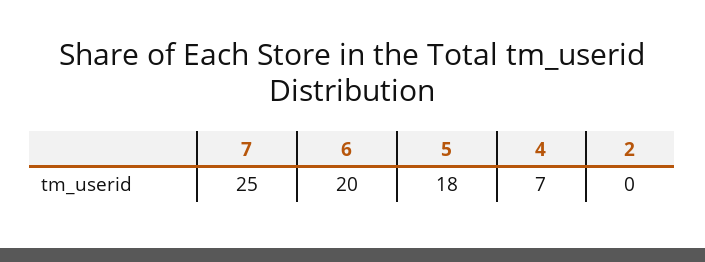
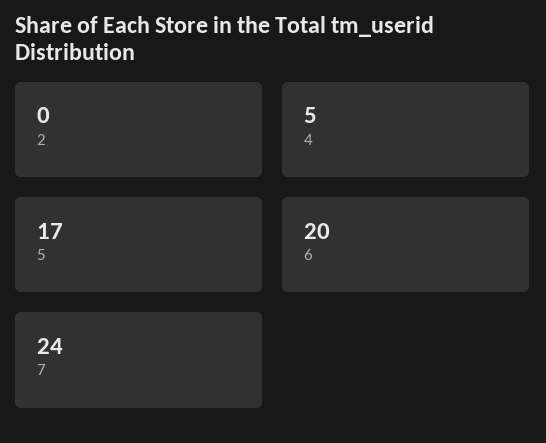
7: 25 -> 24
5: 18 -> 17
4: 7 -> 5

